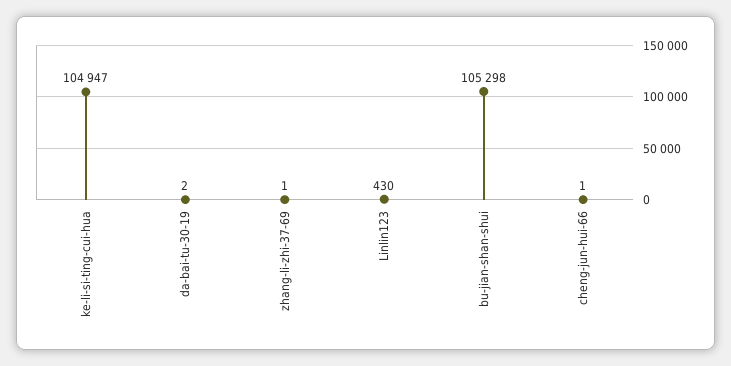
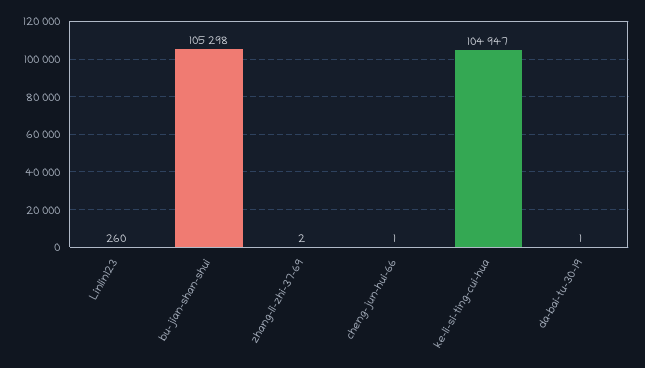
da-bai-tu-30-19: 2 -> 1
zhang-li-zhi-37-69: 1 -> 2
Linlin123: 430 -> 260

